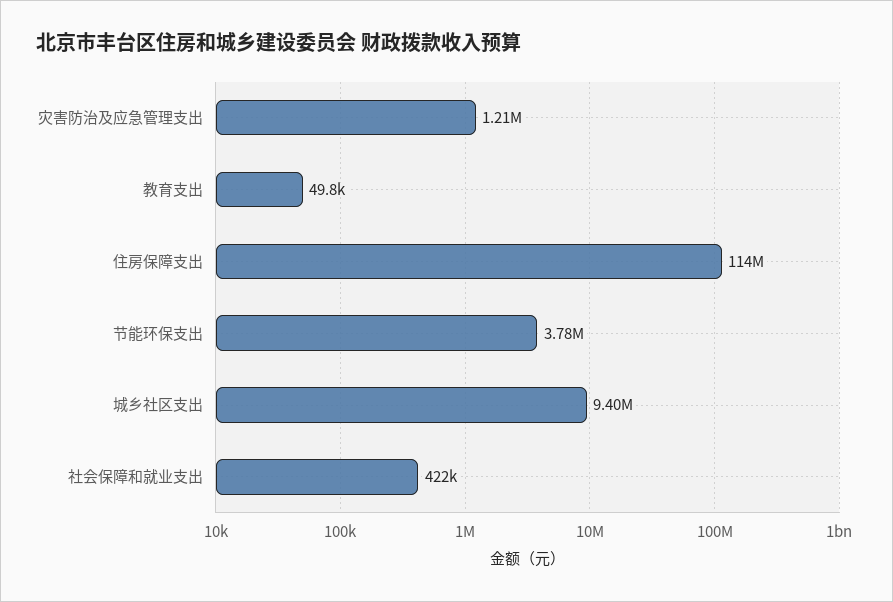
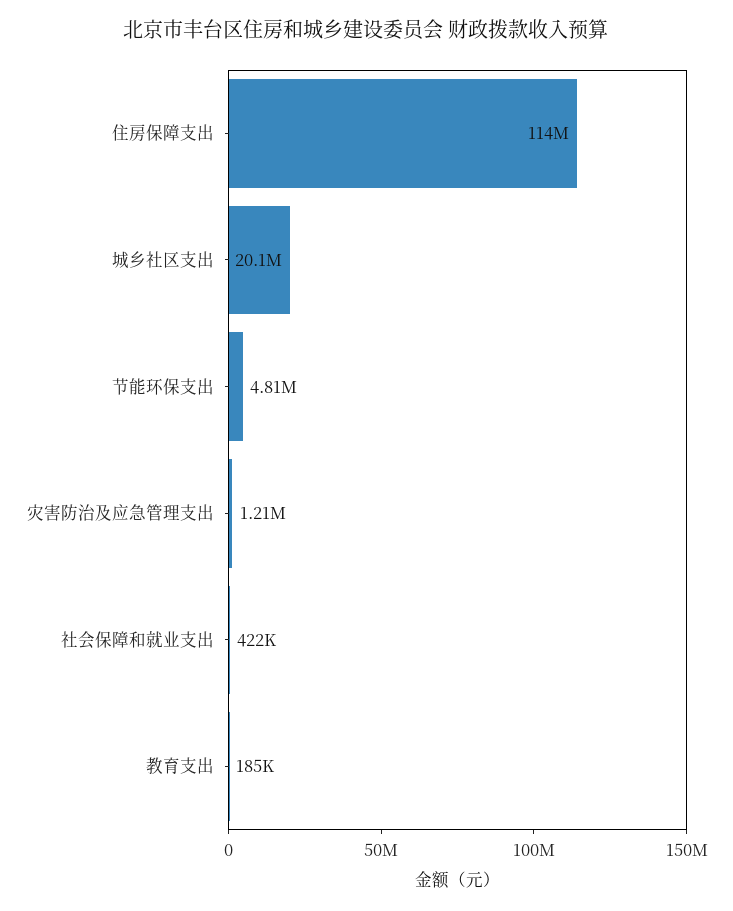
教育支出: 49800 -> 185000
节能环保支出: 3780000 -> 4810000
城乡社区支出: 9400000 -> 20100000

